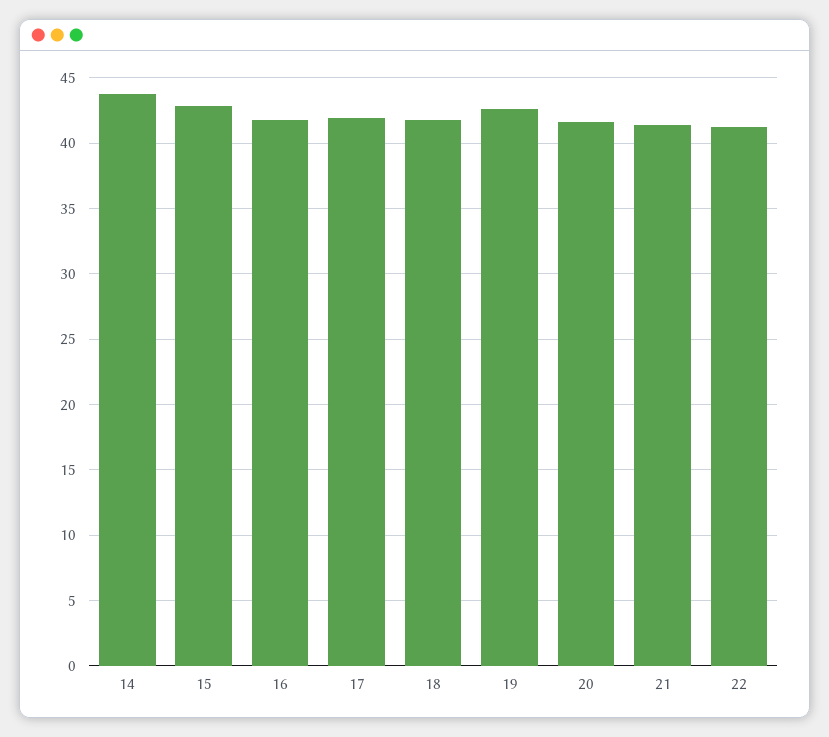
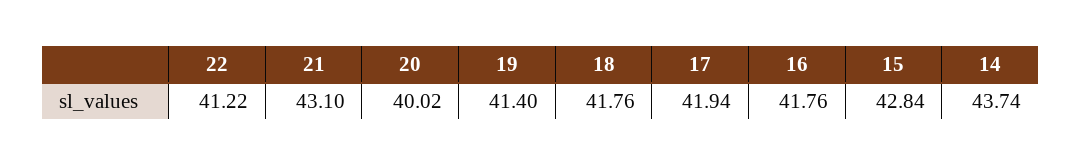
19: 42.5 -> 41.4
20: 41.5 -> 40.02
21: 41.5 -> 43.1

